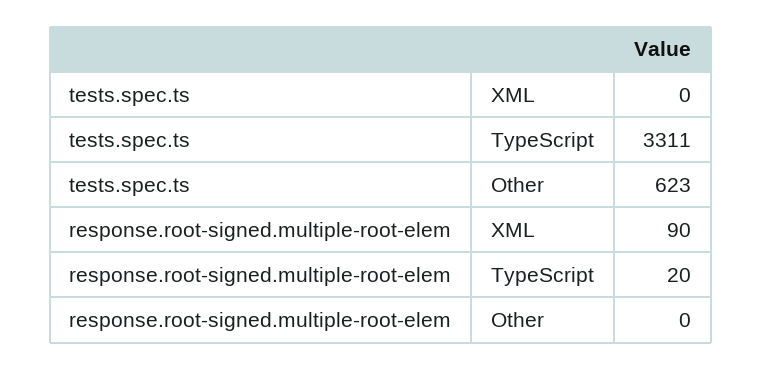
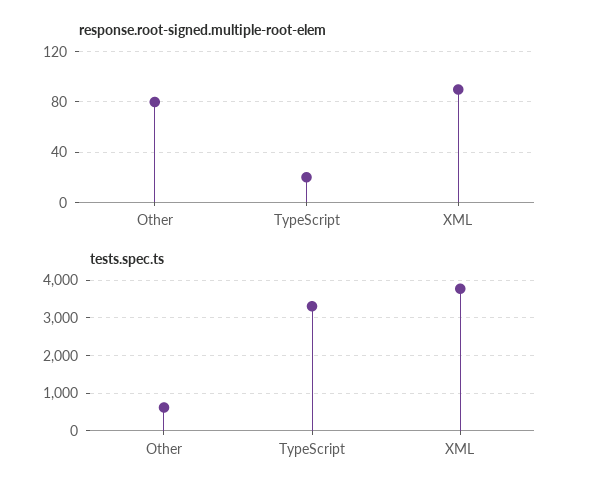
tests.spec.ts, XML: 0 -> 3800
response.root-signed.multiple-root-elem, Other: 0 -> 80

